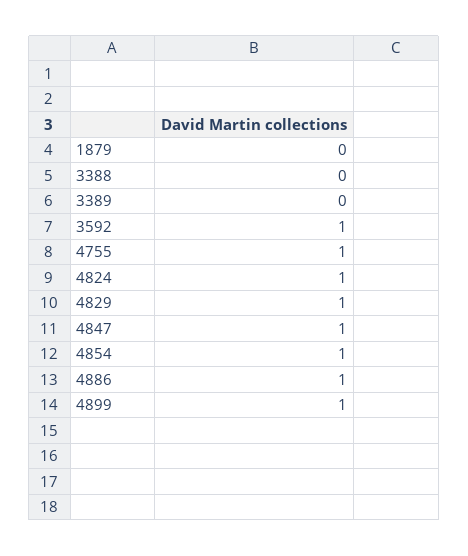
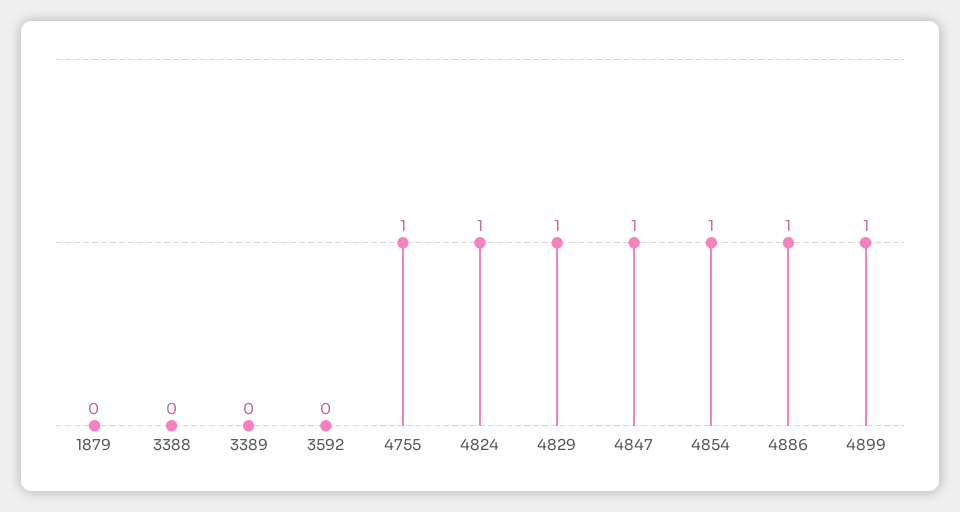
3592: 1 -> 0

